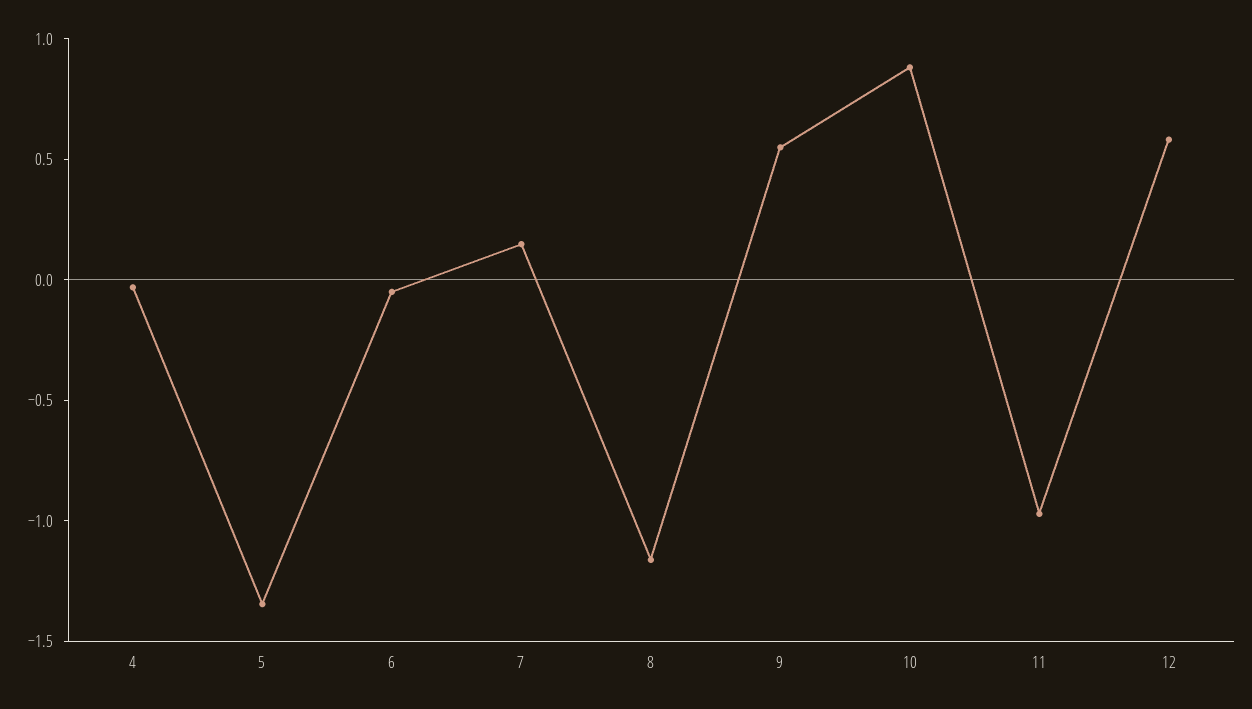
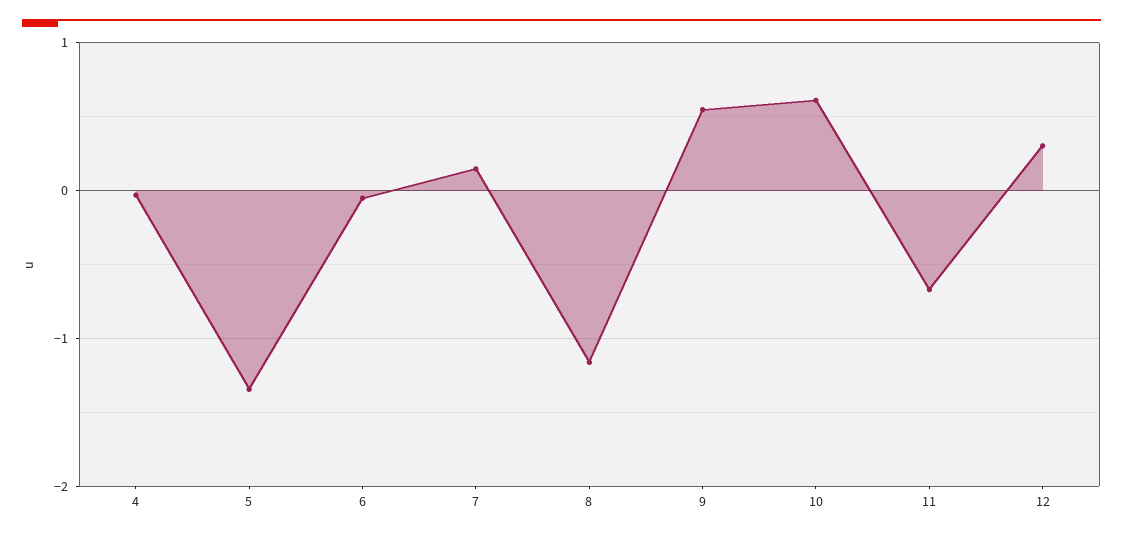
10: 0.9 -> 0.6
11: -1 -> -0.7
12: 0.6 -> 0.3

